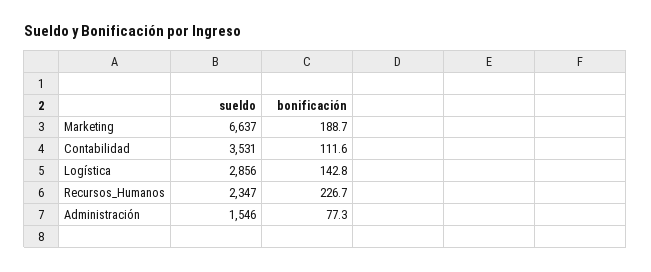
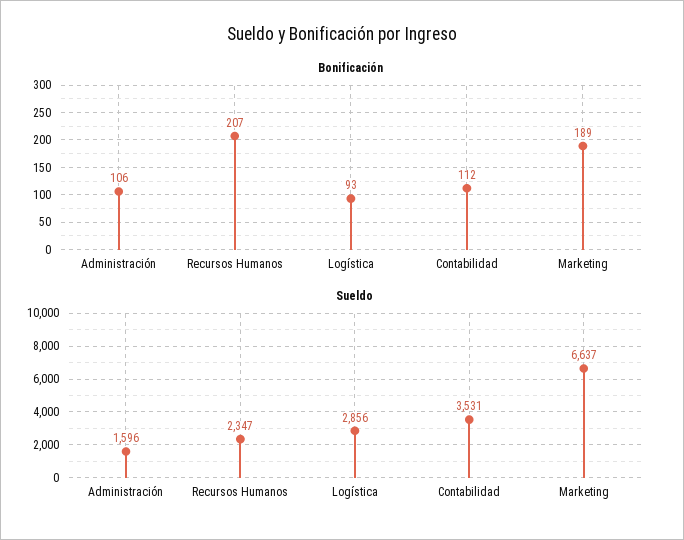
bonificación, Logística: 142.8 -> 93
bonificación, Recursos_Humanos: 226.7 -> 207
sueldo, Administración: 1546 -> 1596
bonificación, Administración: 77.3 -> 106

